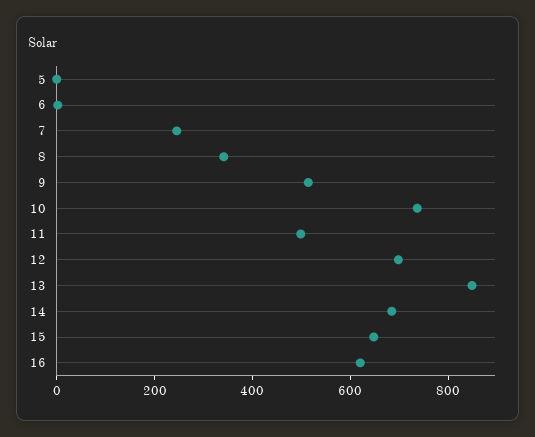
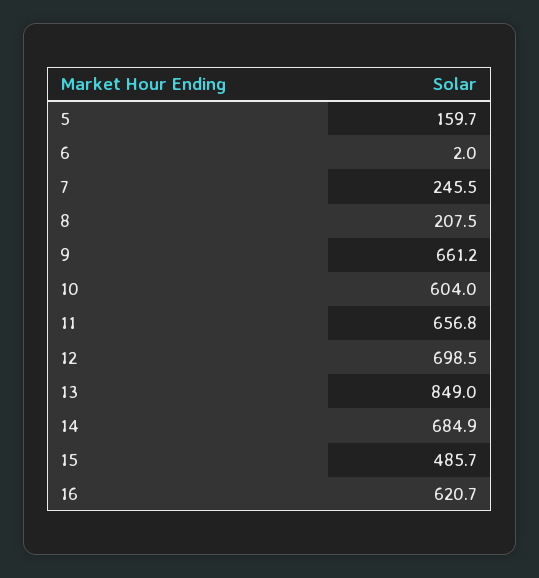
5: 0 -> 159.7
8: 350 -> 207.5
9: 500 -> 661.2
10: 750 -> 604
11: 500 -> 656.8
15: 650 -> 485.7

